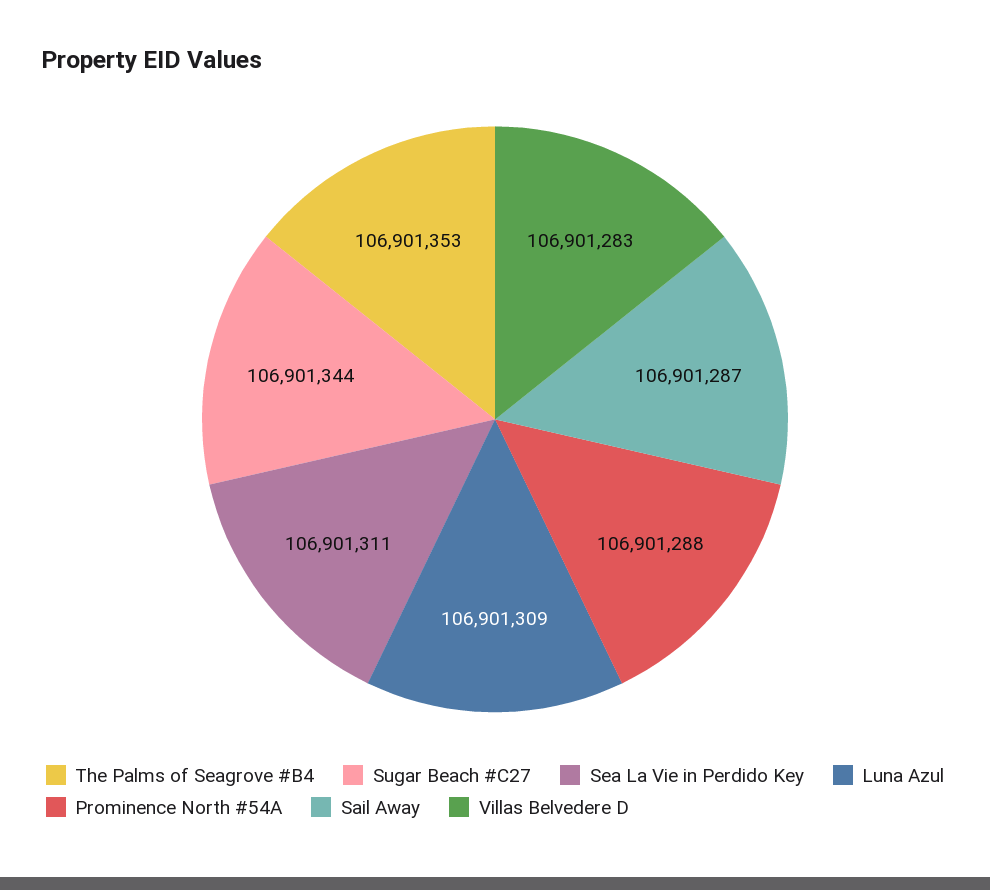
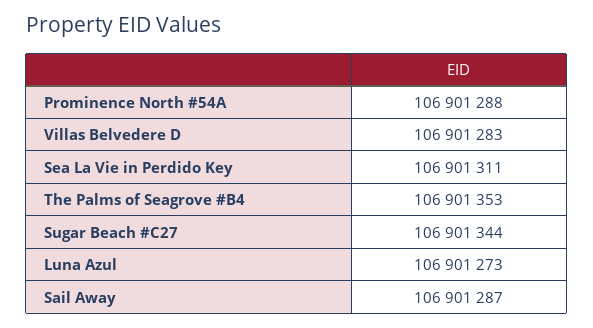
Luna Azul: 106901309 -> 106901273

